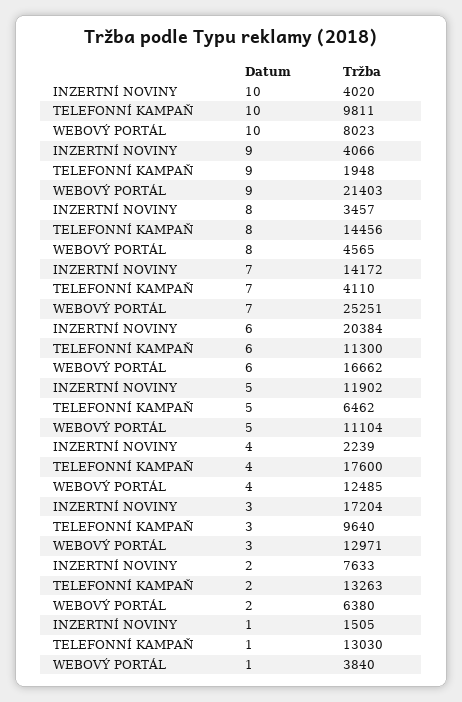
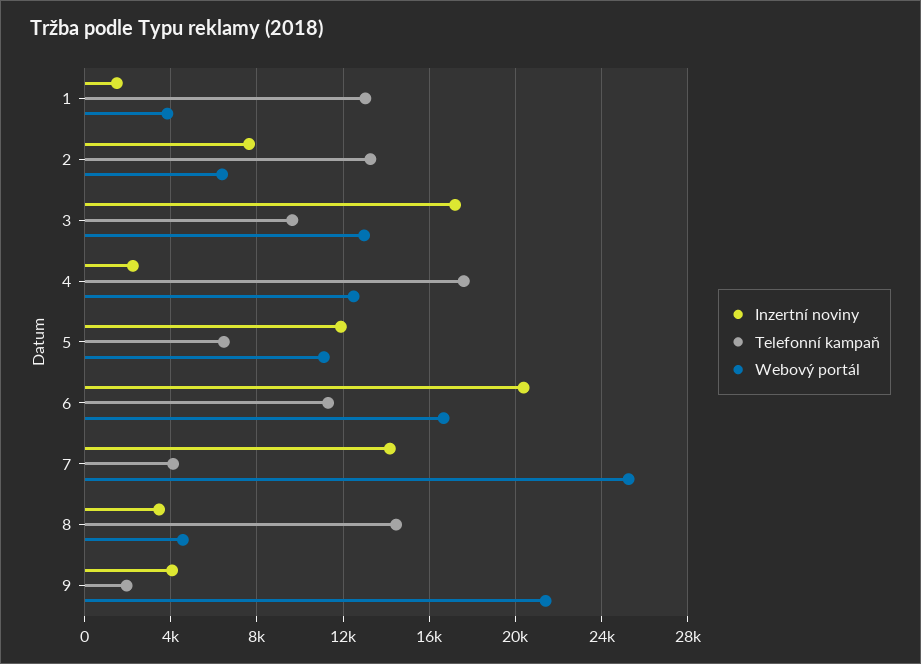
INZERTNÍ NOVINY, 10: 4020 -> none
TELEFONNÍ KAMPAŇ, 10: 9811 -> none
WEBOVÝ PORTÁL, 10: 8023 -> none

